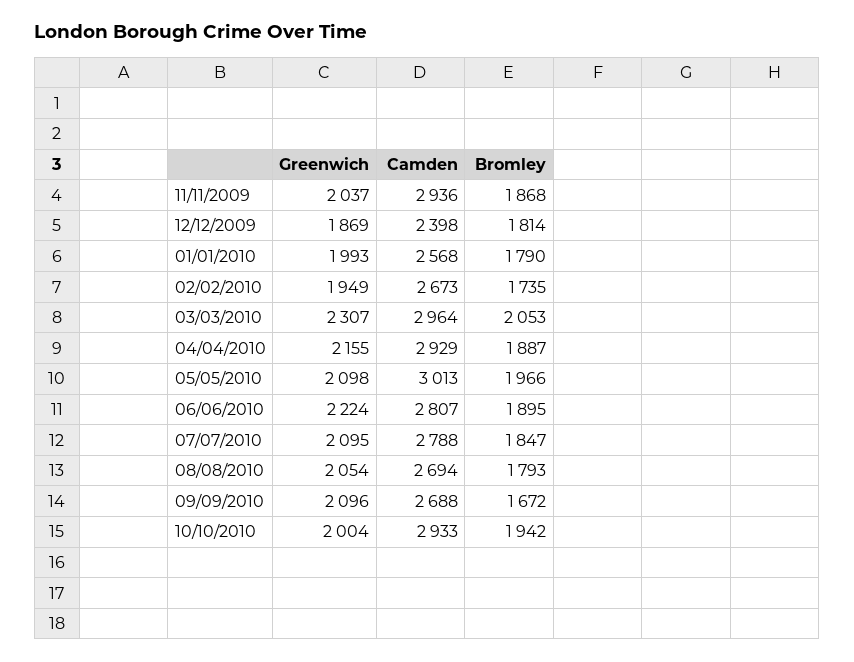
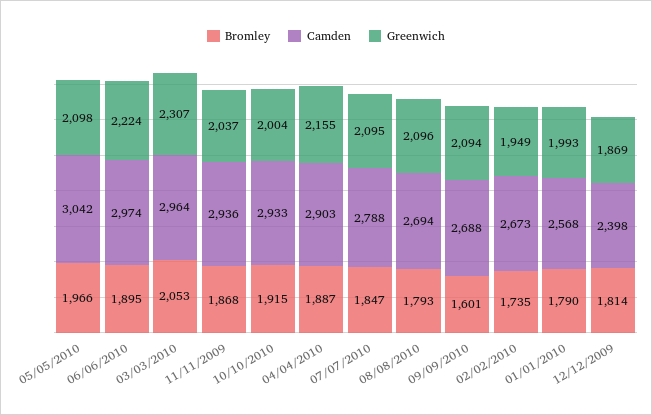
Camden, 04/04/2010: 2929 -> 2903
Camden, 05/05/2010: 3013 -> 3042
Camden, 06/06/2010: 2807 -> 2974
Greenwich, 08/08/2010: 2054 -> 2096
Greenwich, 09/09/2010: 2096 -> 2094
Bromley, 09/09/2010: 1672 -> 1601
Bromley, 10/10/2010: 1942 -> 1915

